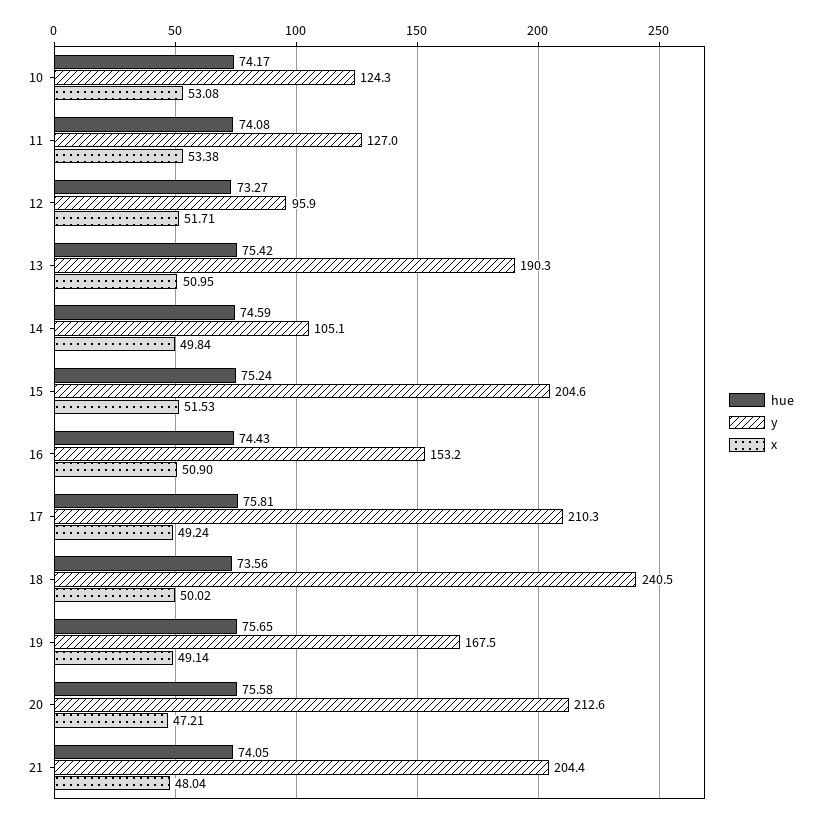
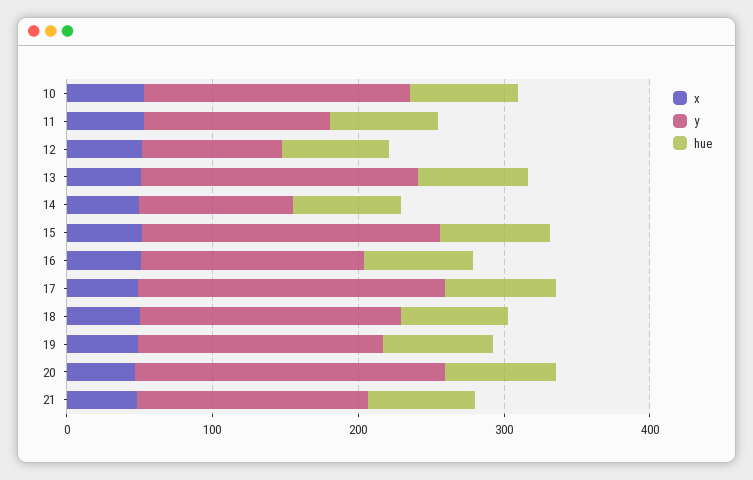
y, 10: 124.3 -> 180
y, 18: 240.5 -> 180
y, 21: 204.4 -> 160

